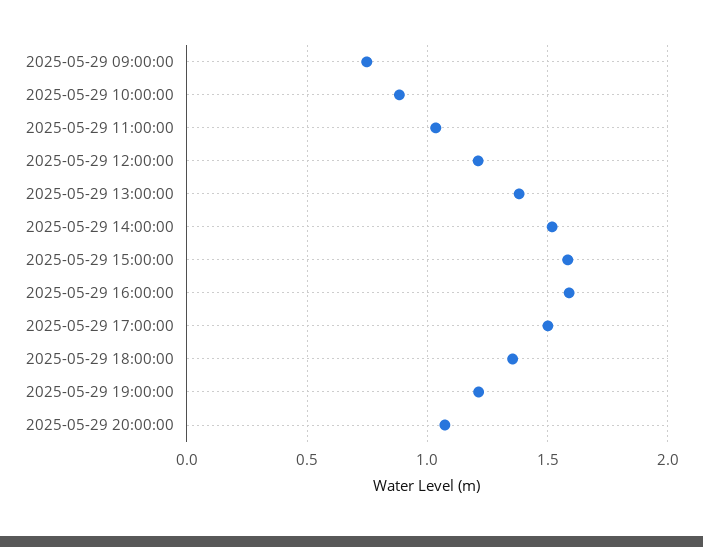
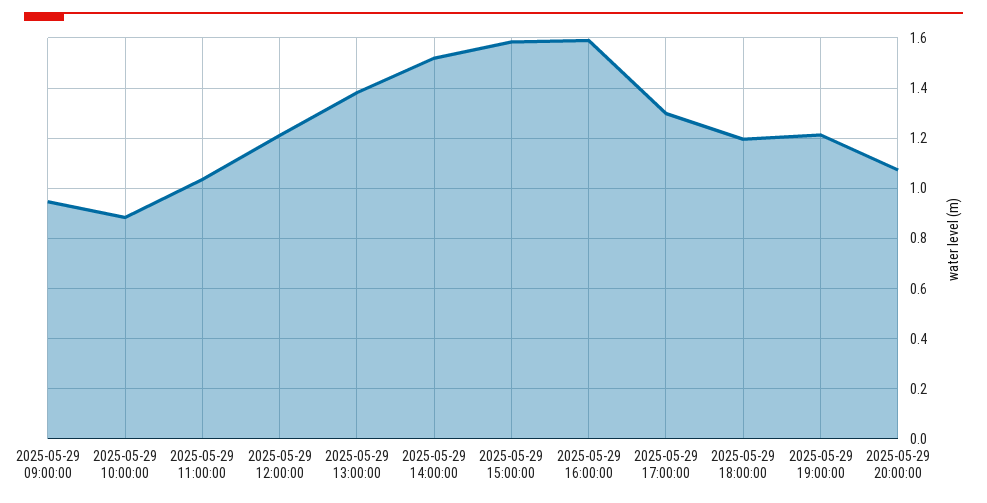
2025-05-29 09:00:00: 0.75 -> 0.95
2025-05-29 17:00:00: 1.5 -> 1.3
2025-05-29 18:00:00: 1.35 -> 1.2

